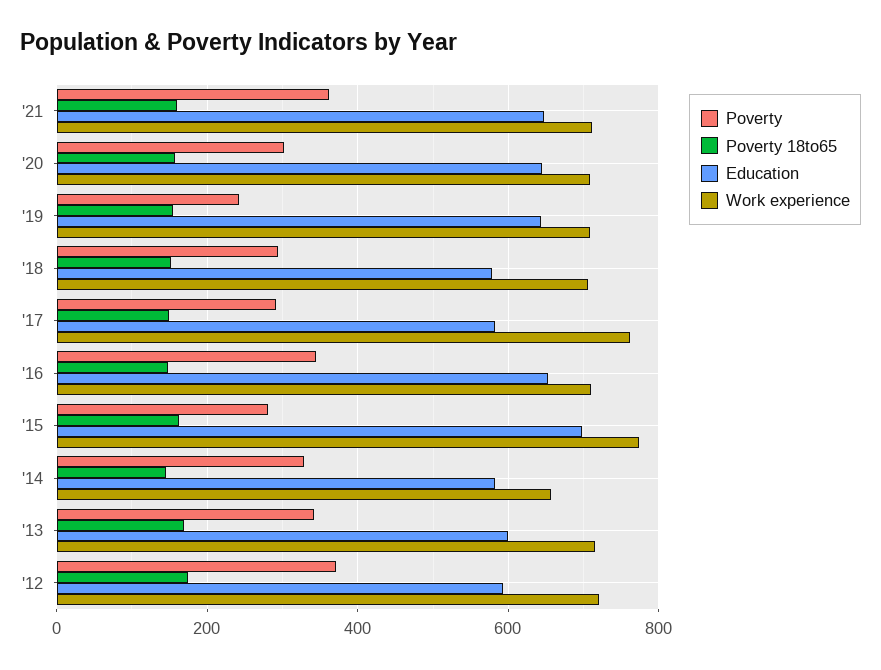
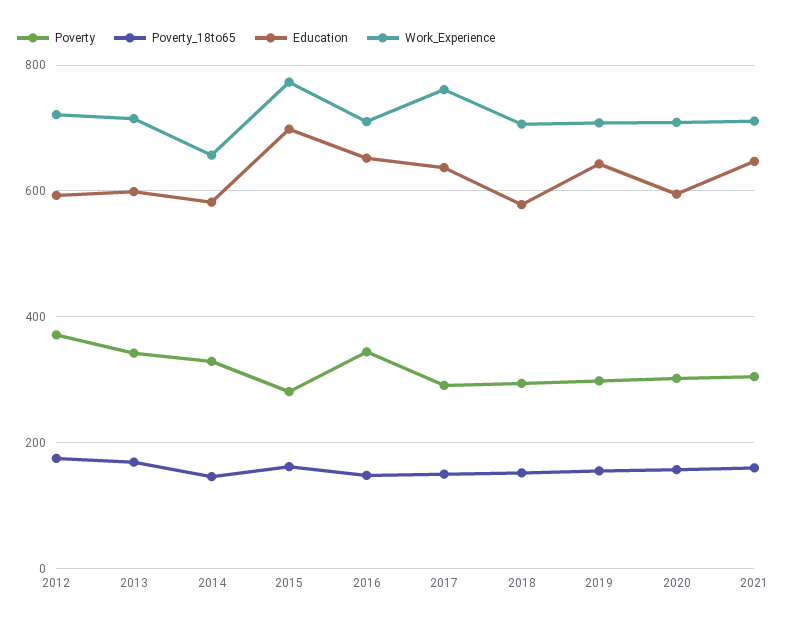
Poverty, '21: 360 -> 300
Education, '20: 640 -> 600
Poverty, '19: 240 -> 300
Education, '17: 580 -> 640

